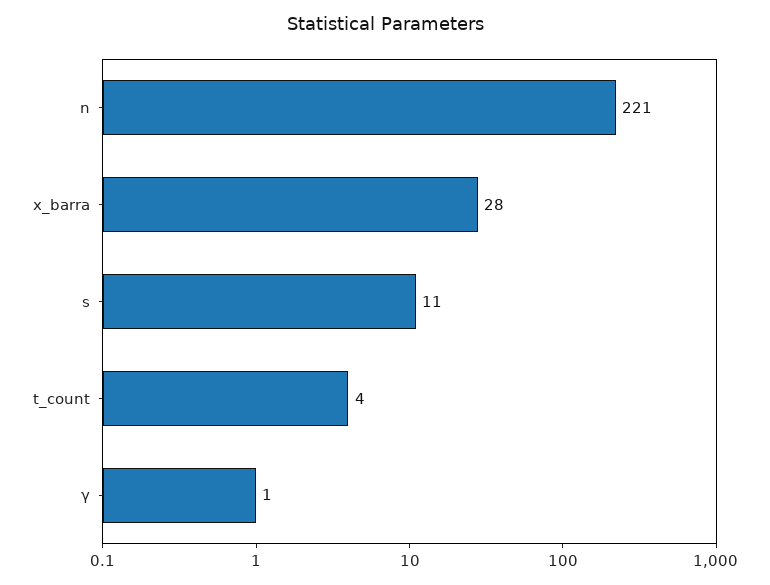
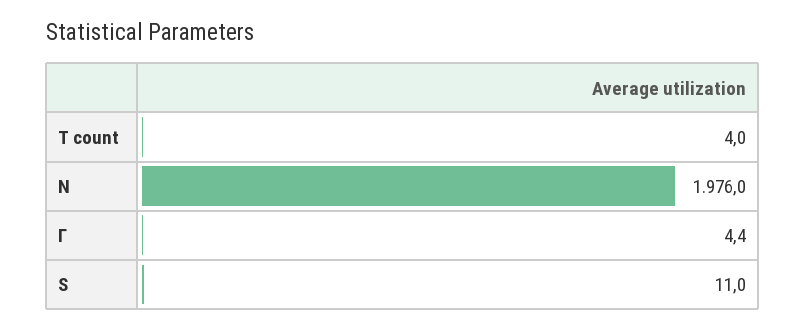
n: 221 -> 1976
x_barra: 28 -> none
γ: 1 -> 4.4

